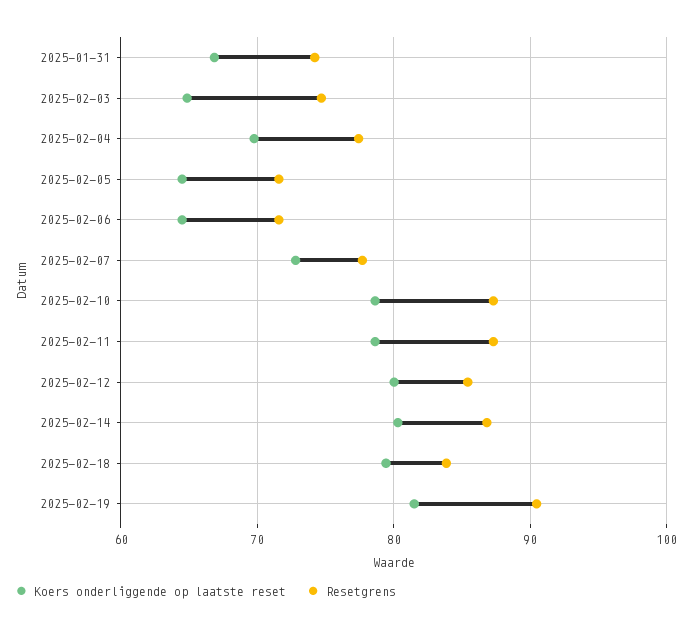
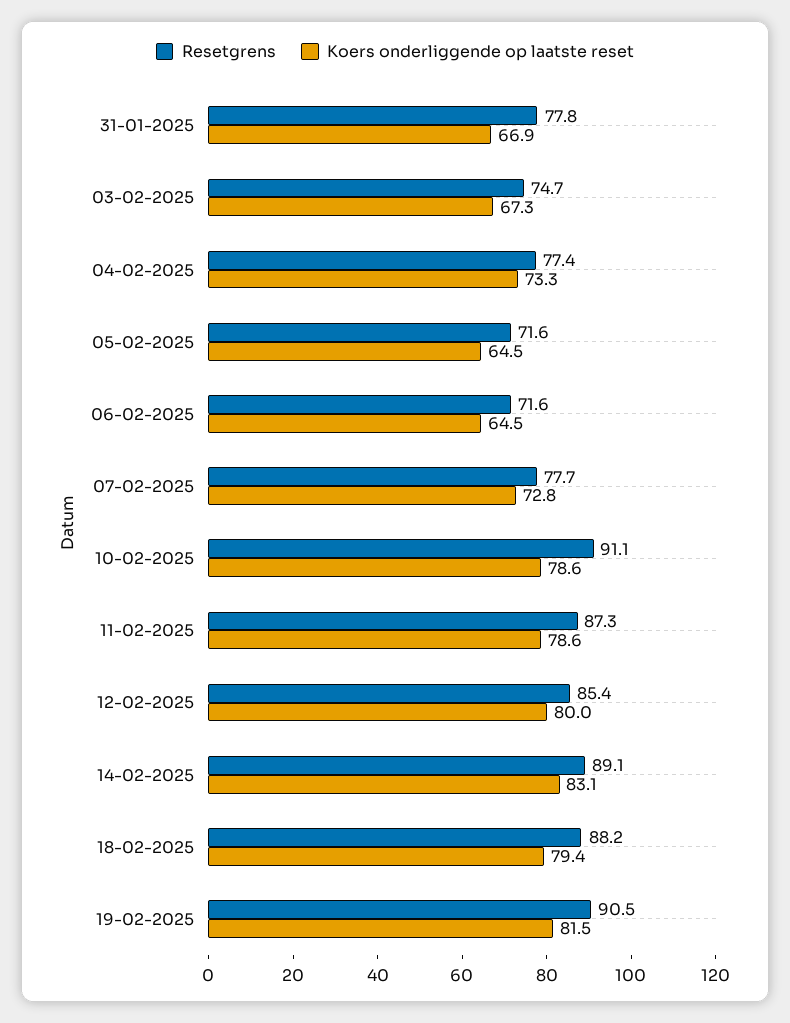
Resetgrens, 2025-01-31: 74 -> 77.8
Koers onderliggende op laatste reset, 2025-02-03: 65 -> 67.3
Koers onderliggende op laatste reset, 2025-02-04: 70 -> 73.3
Resetgrens, 2025-02-10: 87 -> 91.1
Koers onderliggende op laatste reset, 2025-02-14: 80 -> 83.1
Resetgrens, 2025-02-14: 87 -> 89.1
Resetgrens, 2025-02-18: 84 -> 88.2

